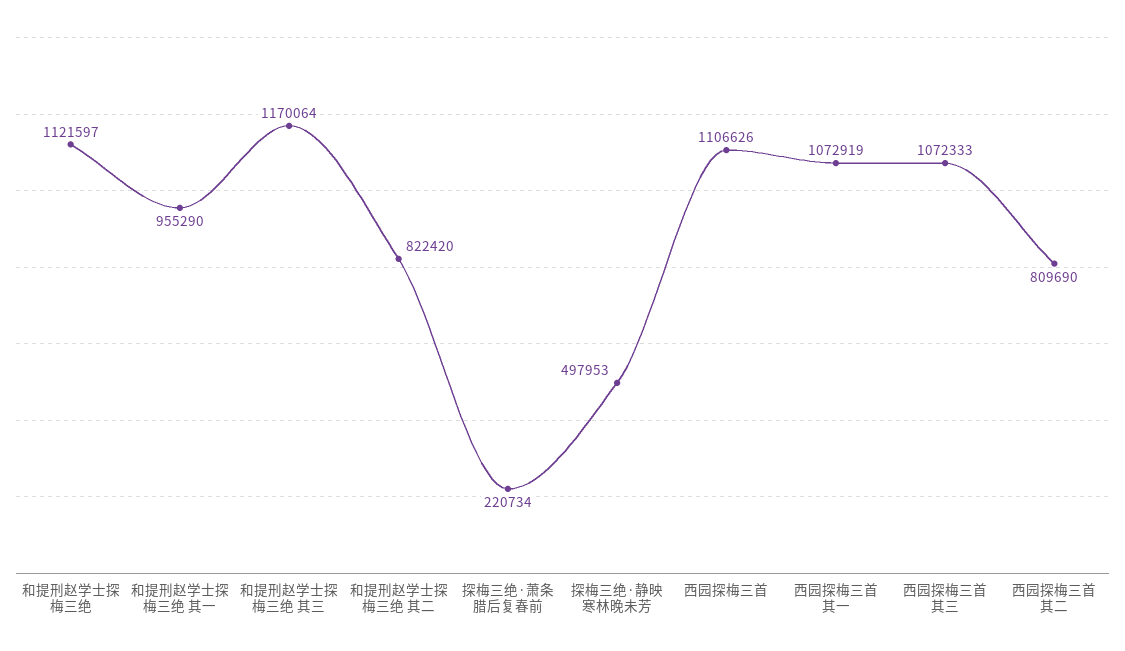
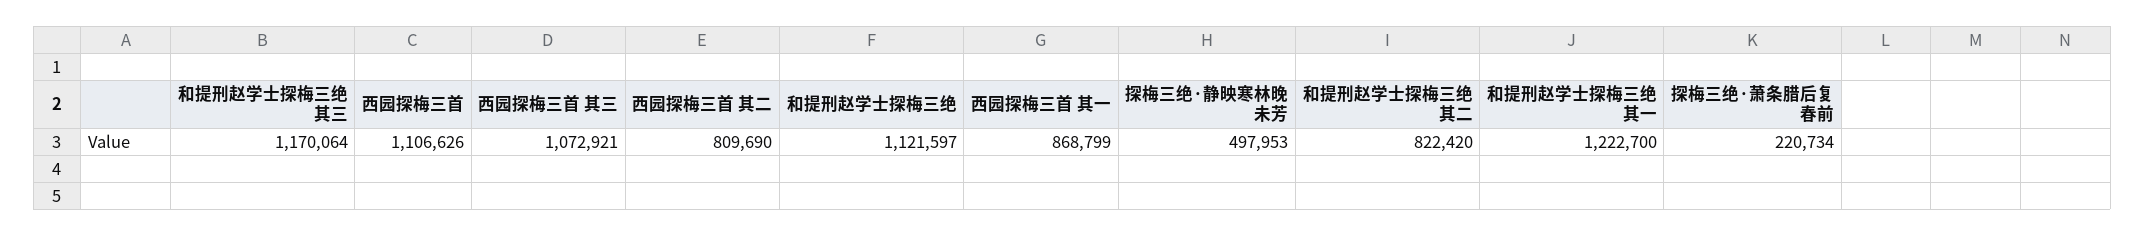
和提刑赵学士探梅三绝 其一: 955290 -> 1222700
西园探梅三首 其一: 1072919 -> 868799
西园探梅三首 其三: 1072333 -> 1072921

